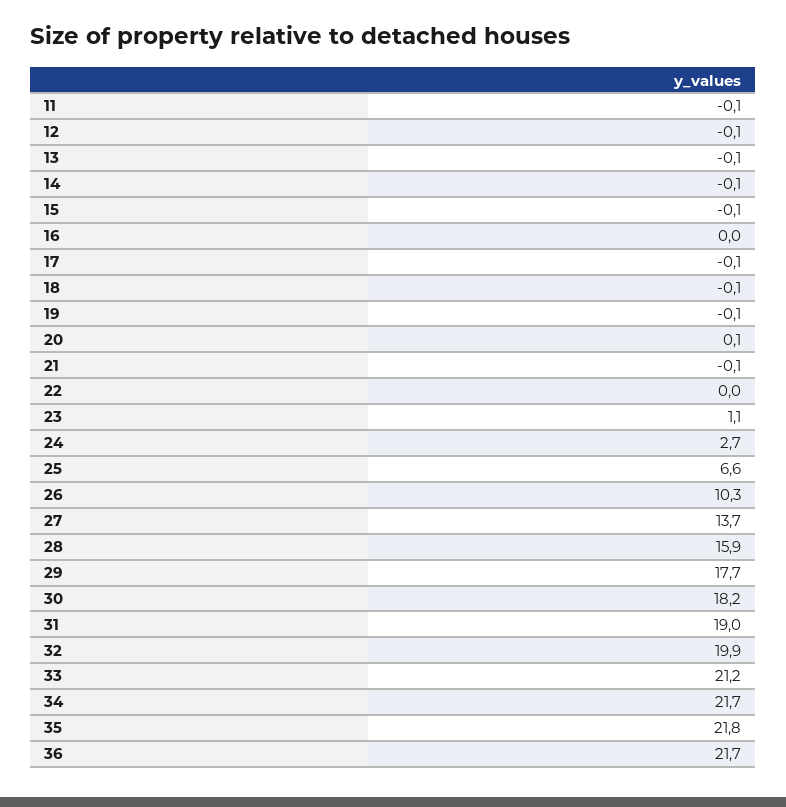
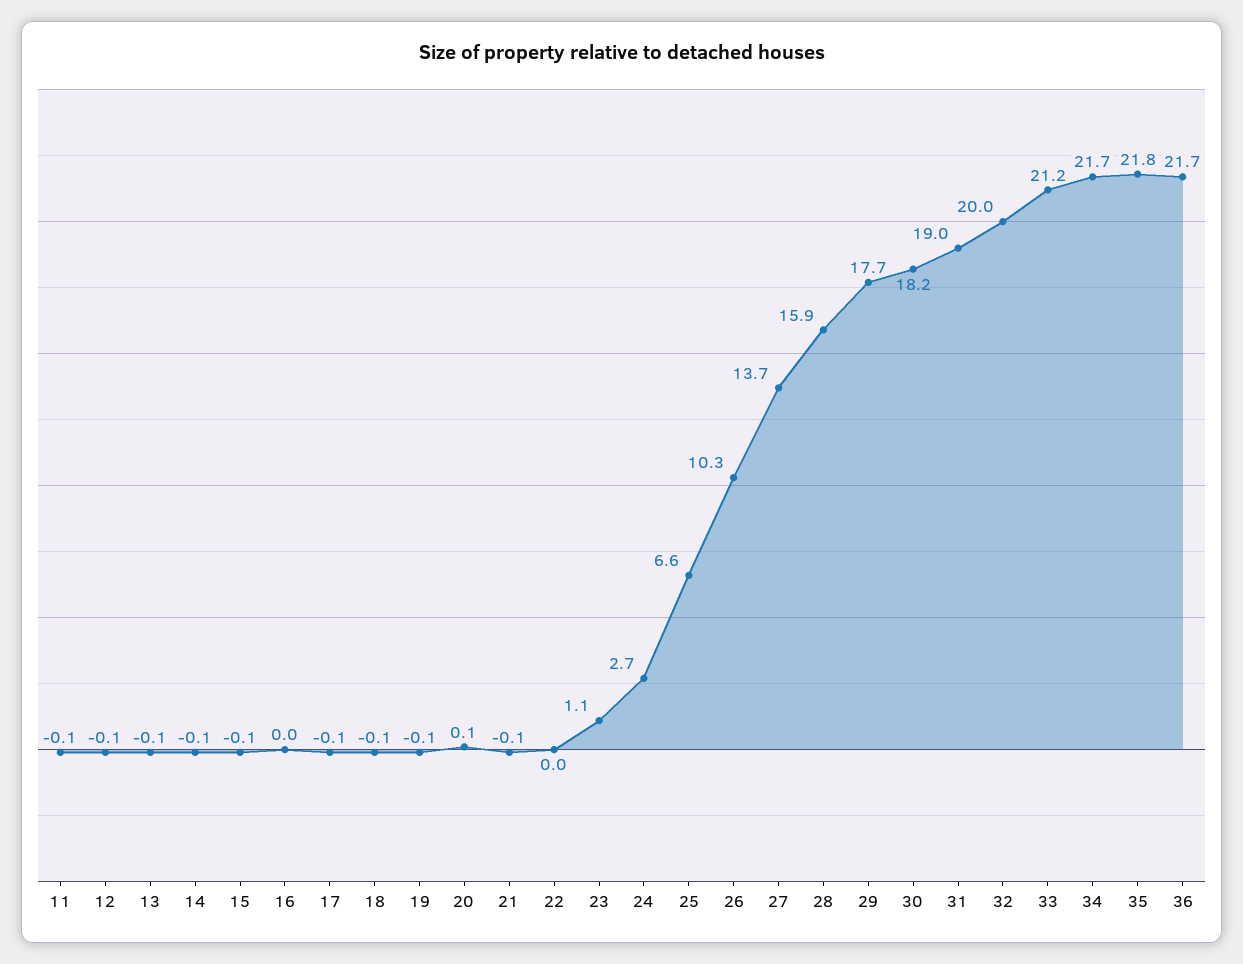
32: 19.9 -> 20

